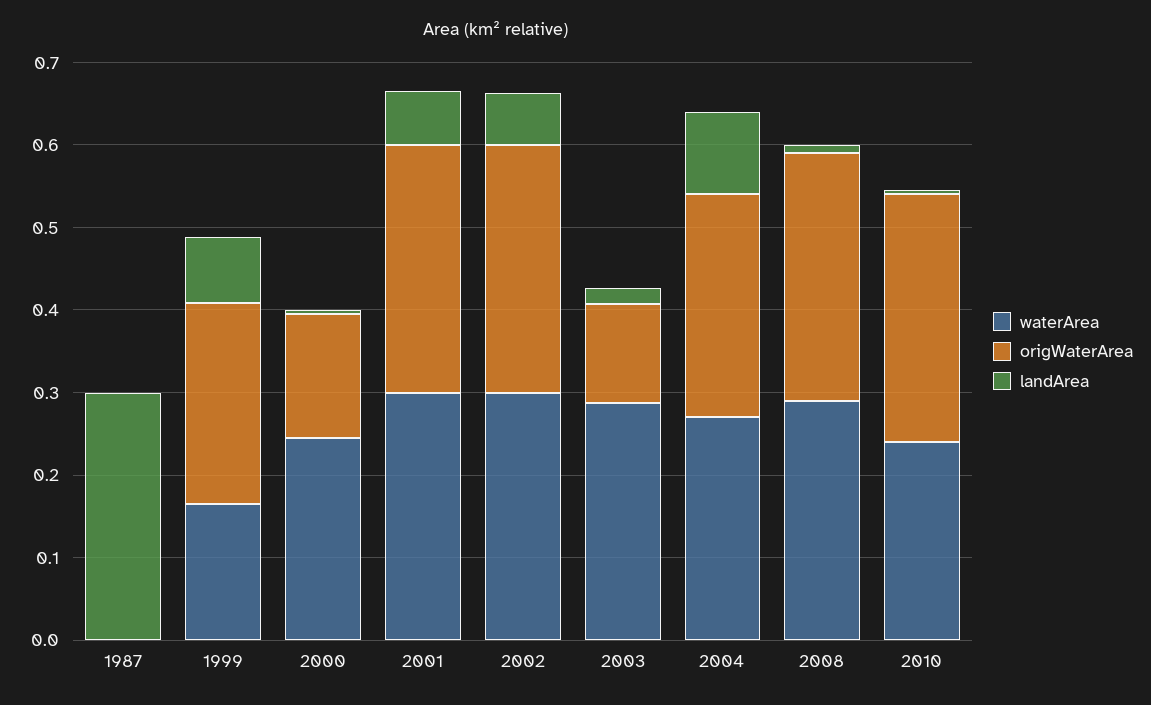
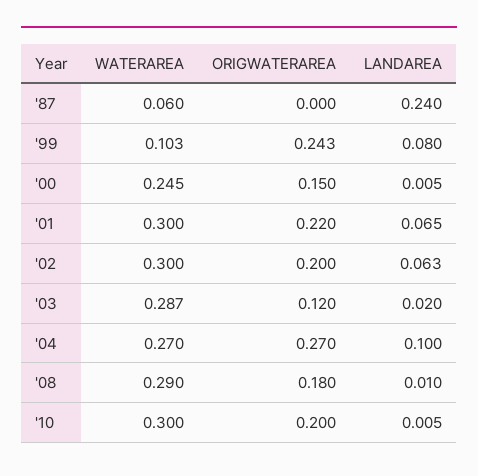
waterArea, 1987: 0 -> 0.06
landArea, 1987: 0.3 -> 0.24
waterArea, 1999: 0.16 -> 0.103
origWaterArea, 2001: 0.3 -> 0.22
origWaterArea, 2002: 0.3 -> 0.2
origWaterArea, 2008: 0.3 -> 0.18
waterArea, 2010: 0.24 -> 0.3
origWaterArea, 2010: 0.3 -> 0.2

